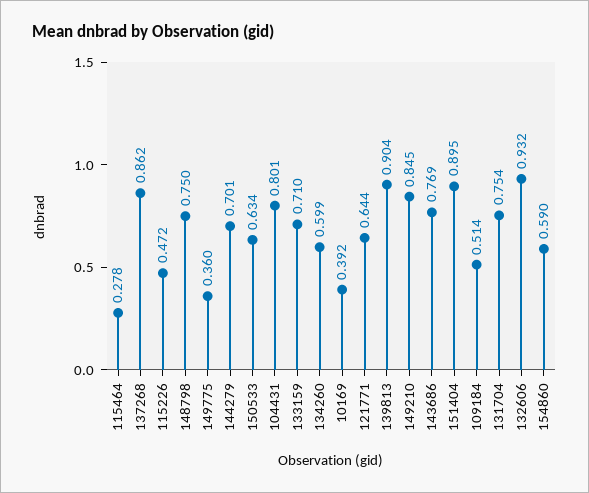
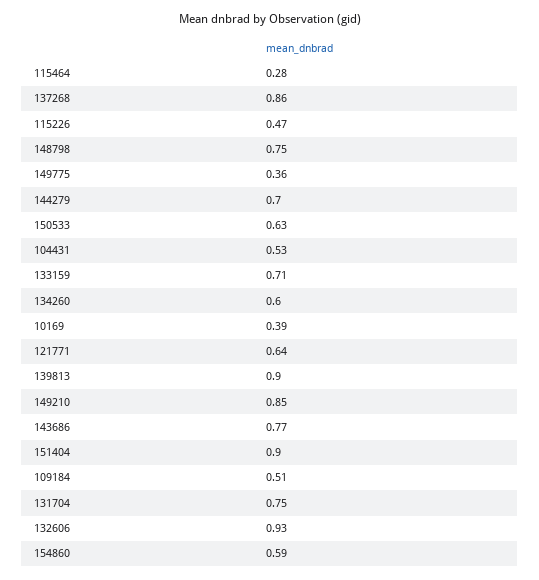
104431: 0.801 -> 0.53

